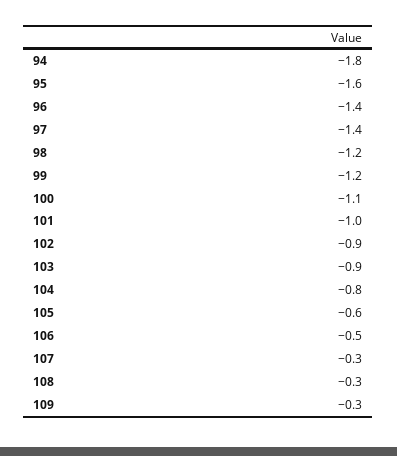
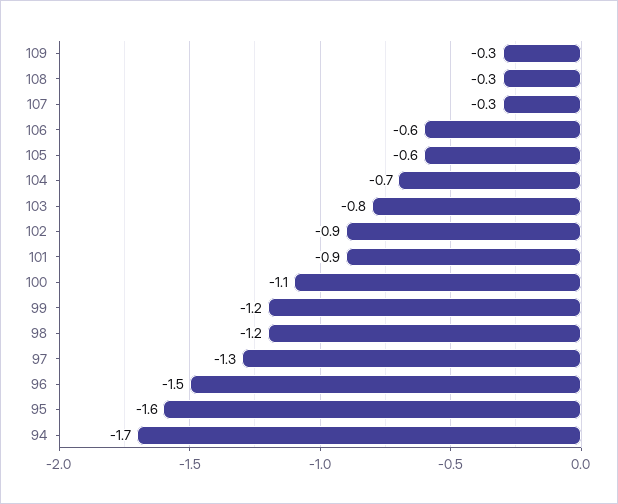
94: -1.8 -> -1.7
96: -1.4 -> -1.5
97: -1.4 -> -1.3
101: -1 -> -0.9
103: -0.9 -> -0.8
104: -0.8 -> -0.7
106: -0.5 -> -0.6

